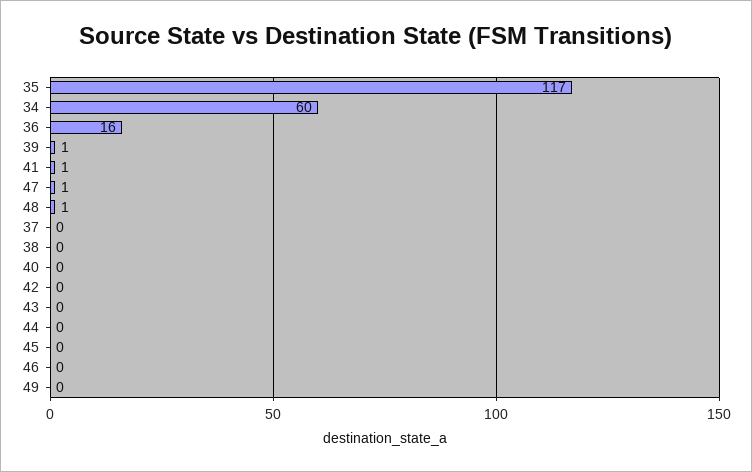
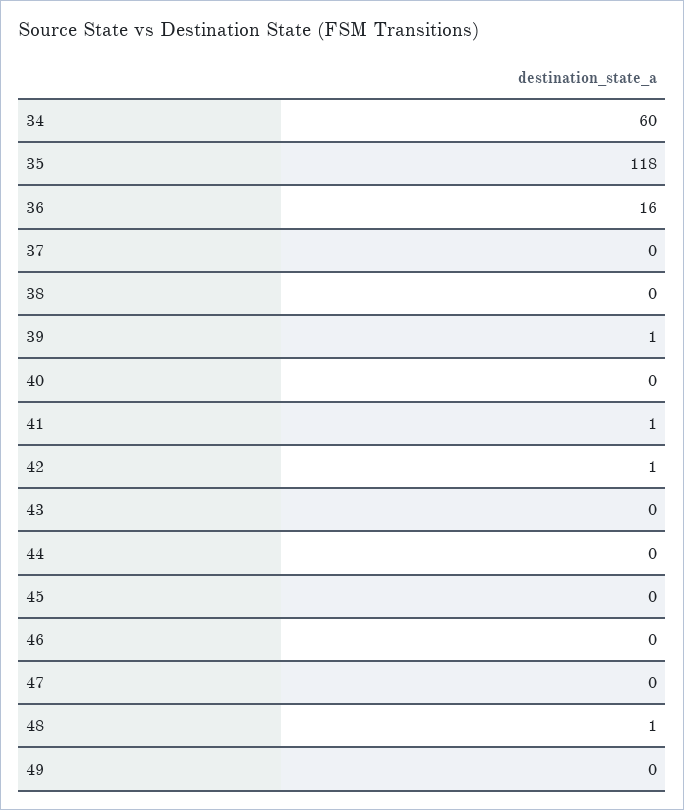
35: 117 -> 118
47: 1 -> 0
42: 0 -> 1

